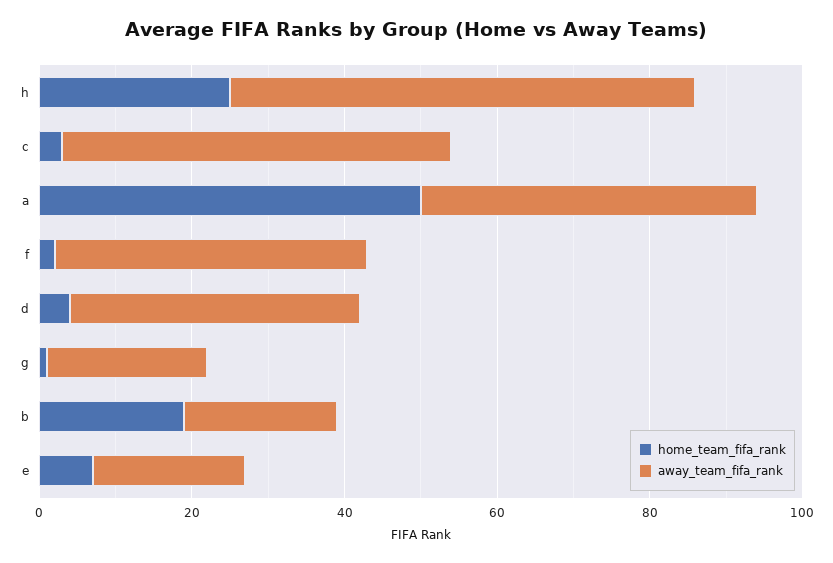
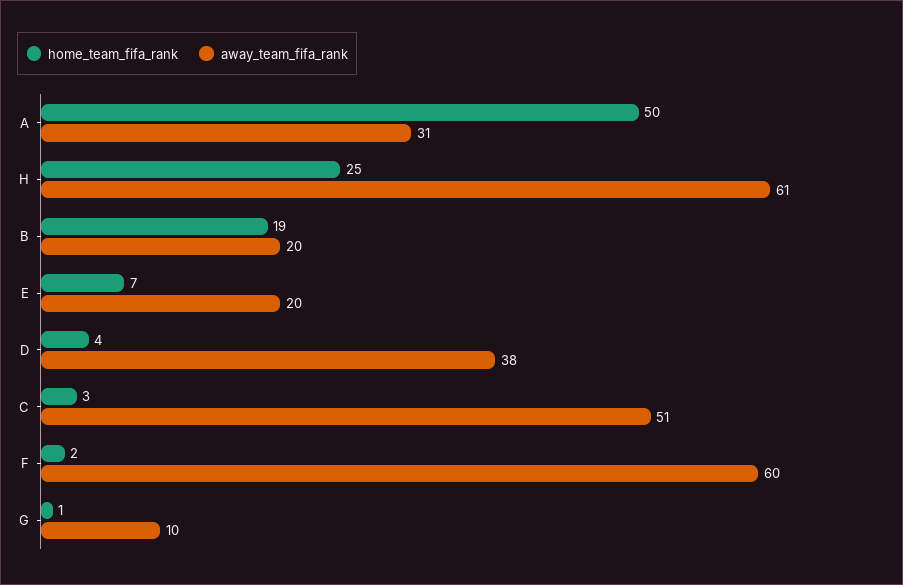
away_team_fifa_rank, a: 45 -> 31
away_team_fifa_rank, f: 40 -> 60
away_team_fifa_rank, g: 20 -> 10

